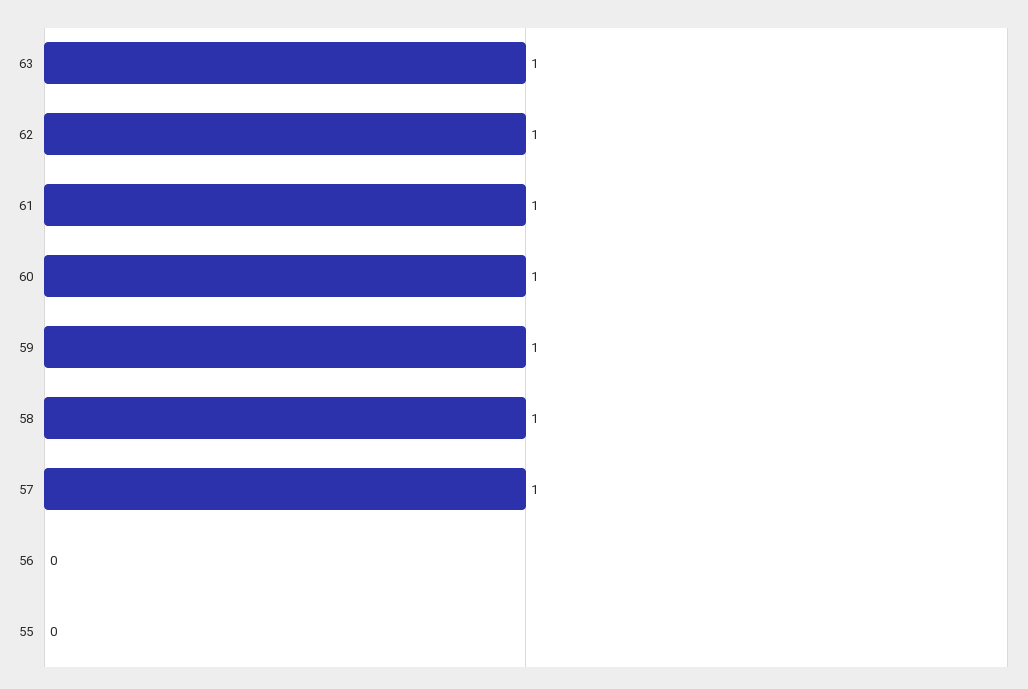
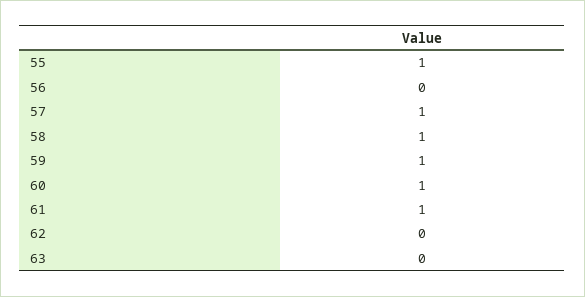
63: 1 -> 0
62: 1 -> 0
55: 0 -> 1

